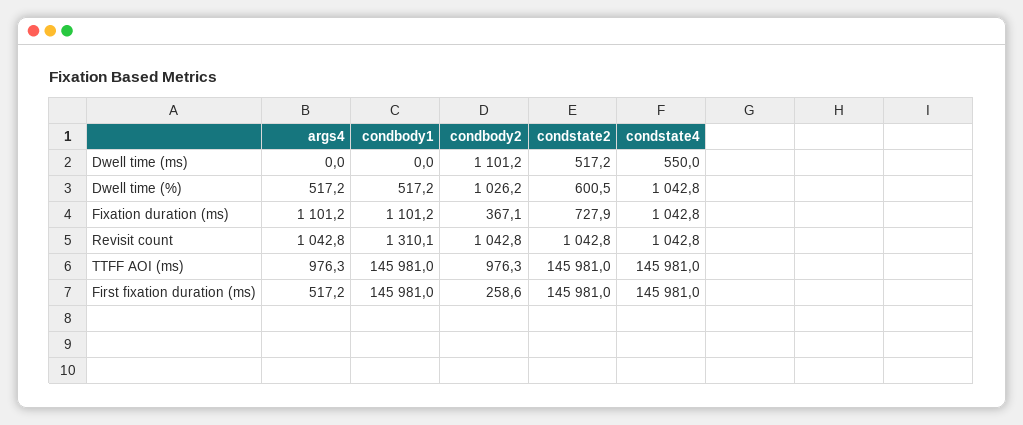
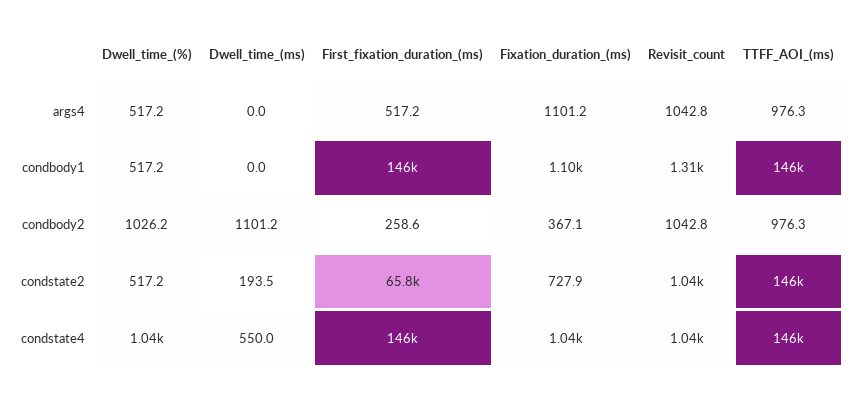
condstate2, Dwell time (ms): 517.2 -> 193.5
condstate2, Dwell time (%): 600.5 -> 517.2
condstate2, First fixation duration (ms): 145981 -> 65800

